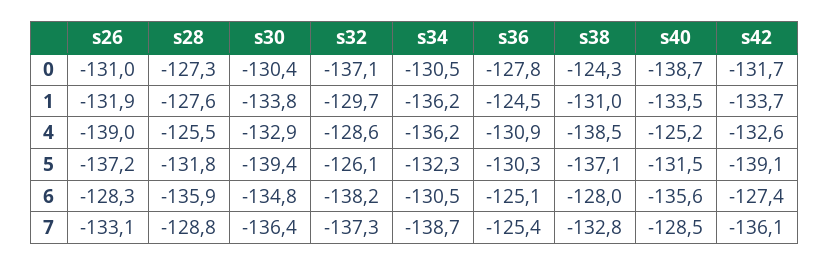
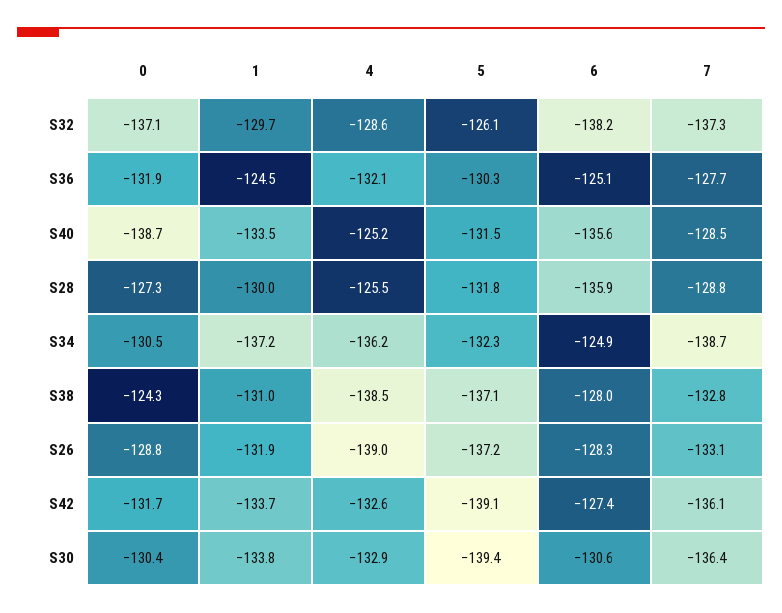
s26, 0: -131 -> -128.8
s36, 0: -127.8 -> -131.9
s28, 1: -127.6 -> -130
s34, 1: -136.2 -> -137.2
s36, 4: -130.9 -> -132.1
s30, 6: -134.8 -> -130.6
s34, 6: -130.5 -> -124.9
s36, 7: -125.4 -> -127.7

